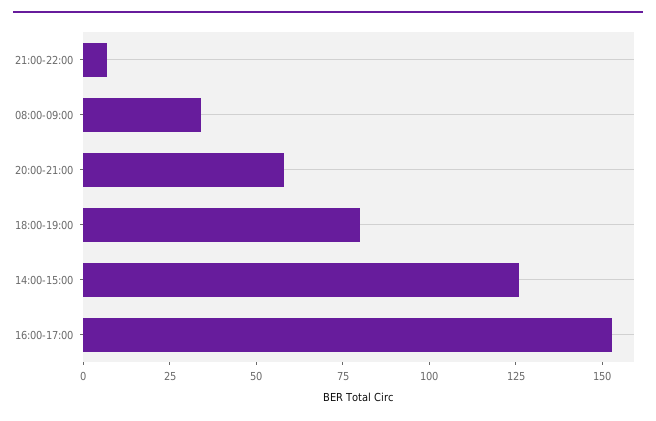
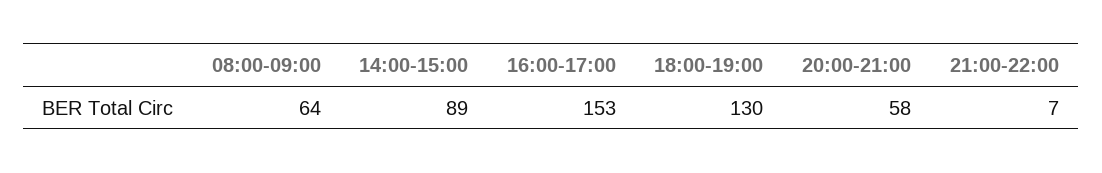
08:00-09:00: 35 -> 64
18:00-19:00: 80 -> 130
14:00-15:00: 125 -> 89

